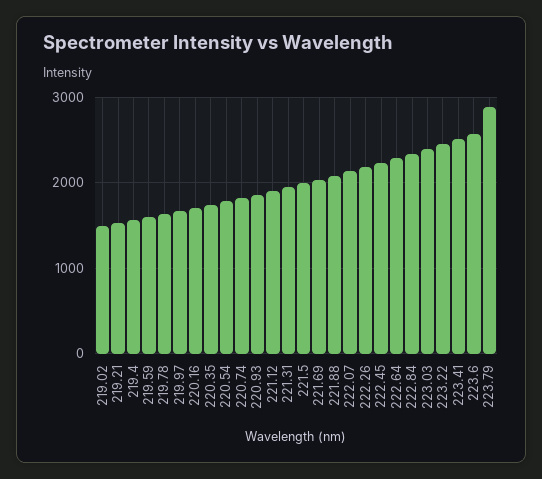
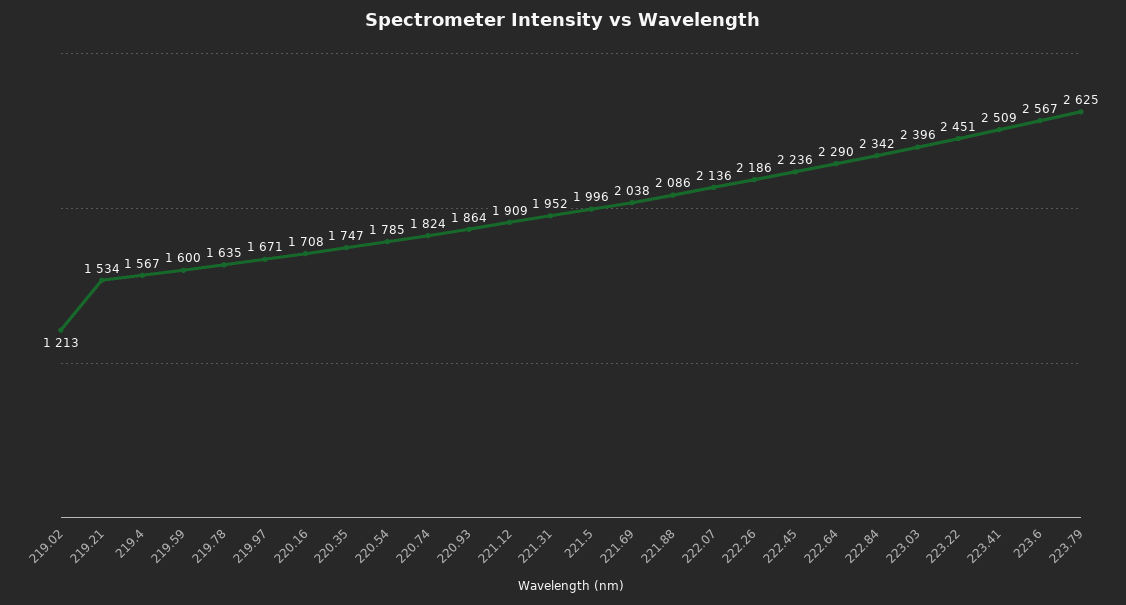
219.02: 1500 -> 1213
223.79: 2900 -> 2625

